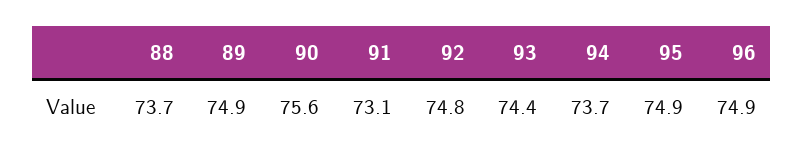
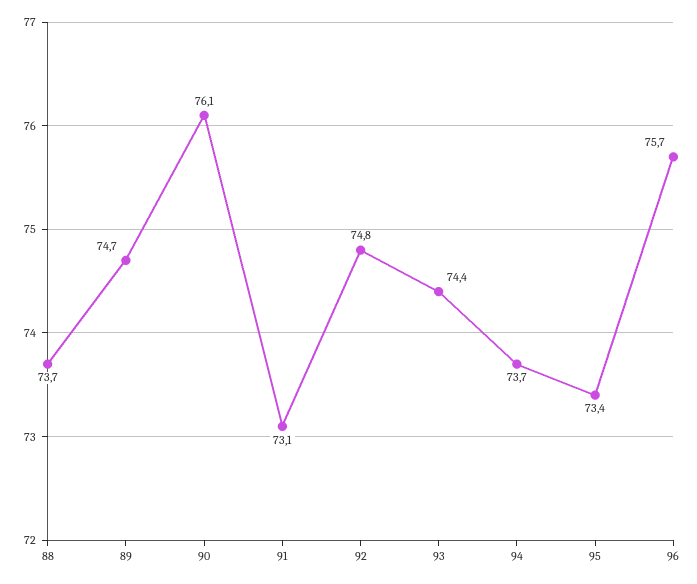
89: 74.9 -> 74.7
90: 75.6 -> 76.1
95: 74.9 -> 73.4
96: 74.9 -> 75.7

